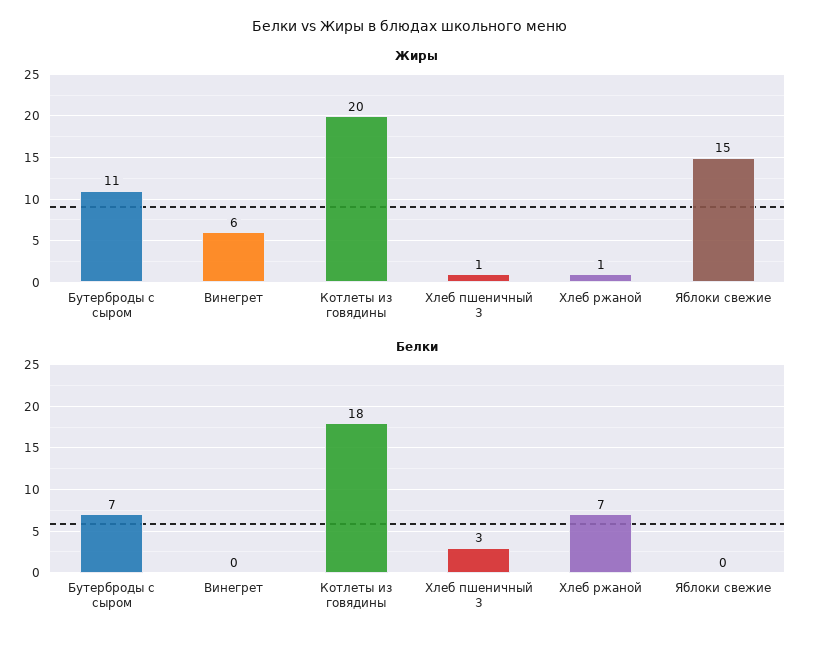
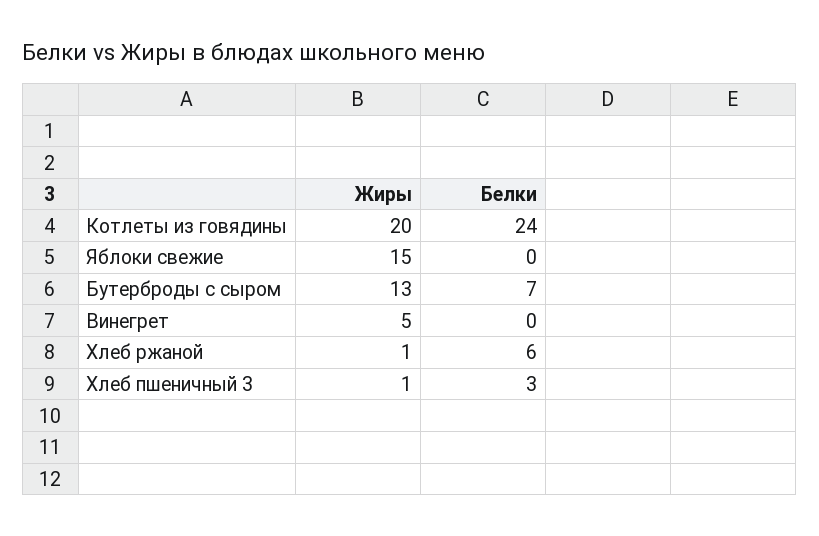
Жиры, Бутерброды с сыром: 11 -> 13
Жиры, Винегрет: 6 -> 5
Белки, Котлеты из говядины: 18 -> 24
Белки, Хлеб ржаной: 7 -> 6

